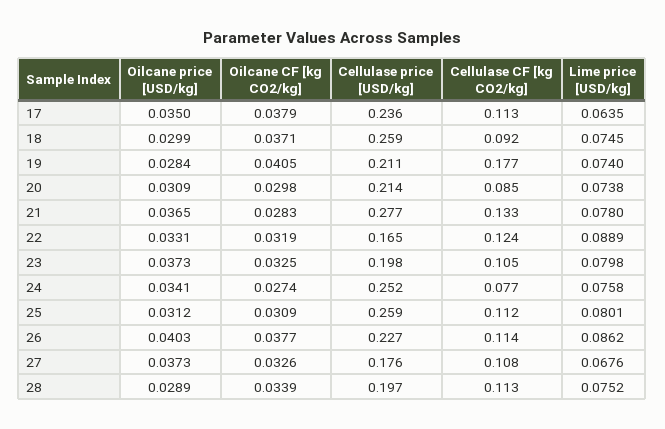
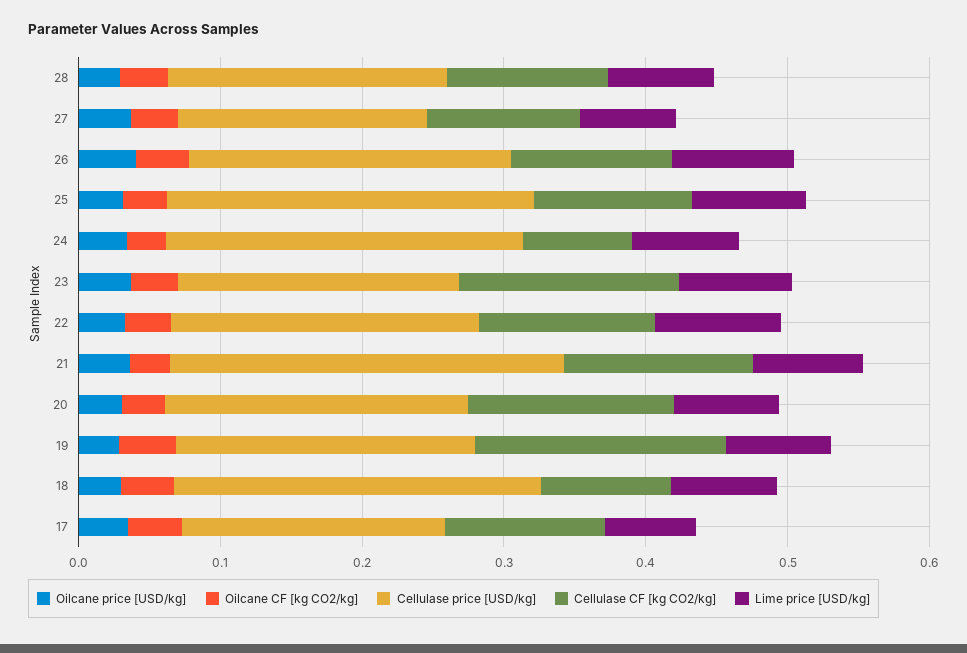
Cellulase price [USD/kg], 17: 0.236 -> 0.18
Cellulase CF [kg CO2/kg], 20: 0.085 -> 0.14
Cellulase price [USD/kg], 22: 0.165 -> 0.22
Cellulase CF [kg CO2/kg], 23: 0.105 -> 0.16

